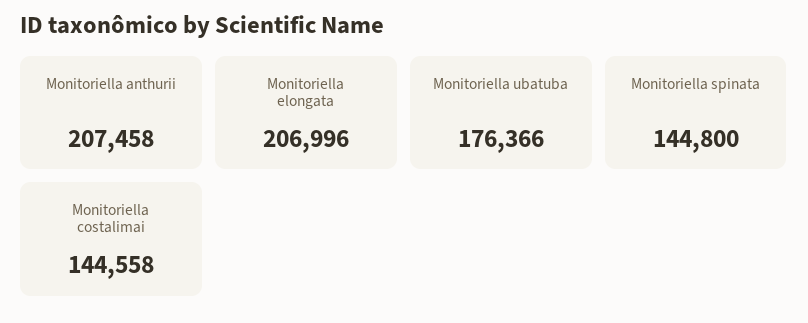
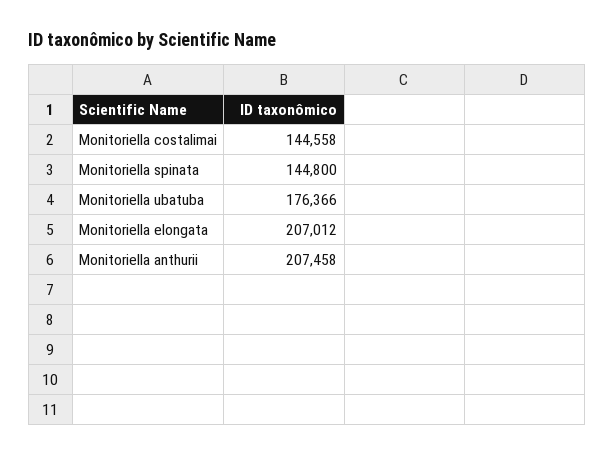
Monitoriella elongata: 206996 -> 207012

